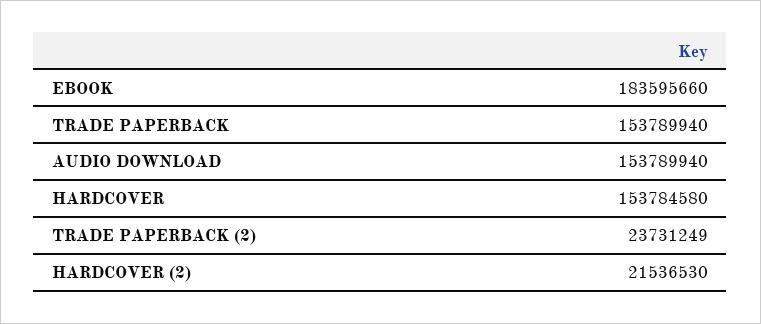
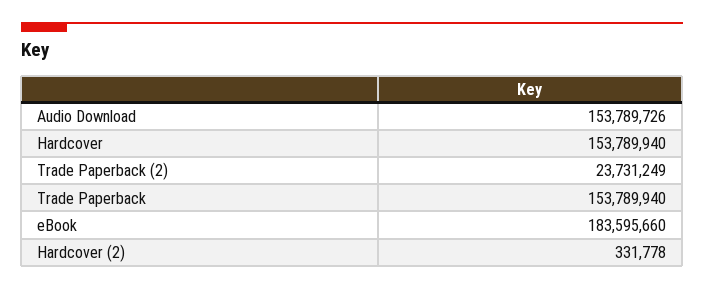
AUDIO DOWNLOAD: 153789940 -> 153789726
HARDCOVER: 153784580 -> 153789940
HARDCOVER (2): 21536530 -> 331778

